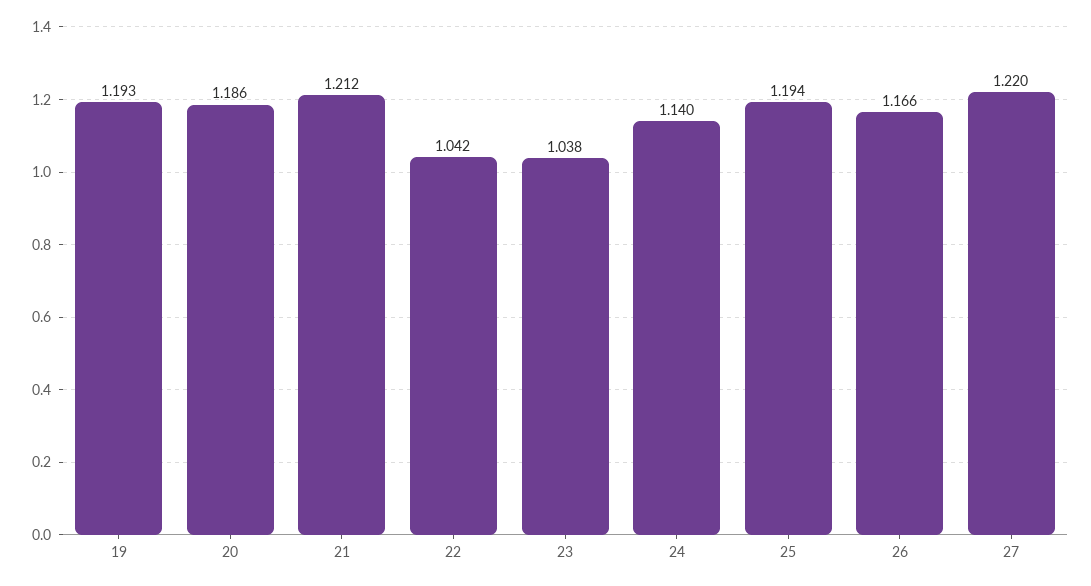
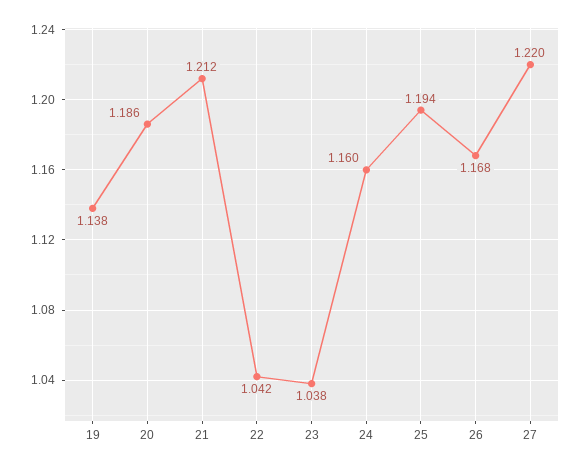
19: 1.193 -> 1.138
24: 1.14 -> 1.16
26: 1.166 -> 1.168

